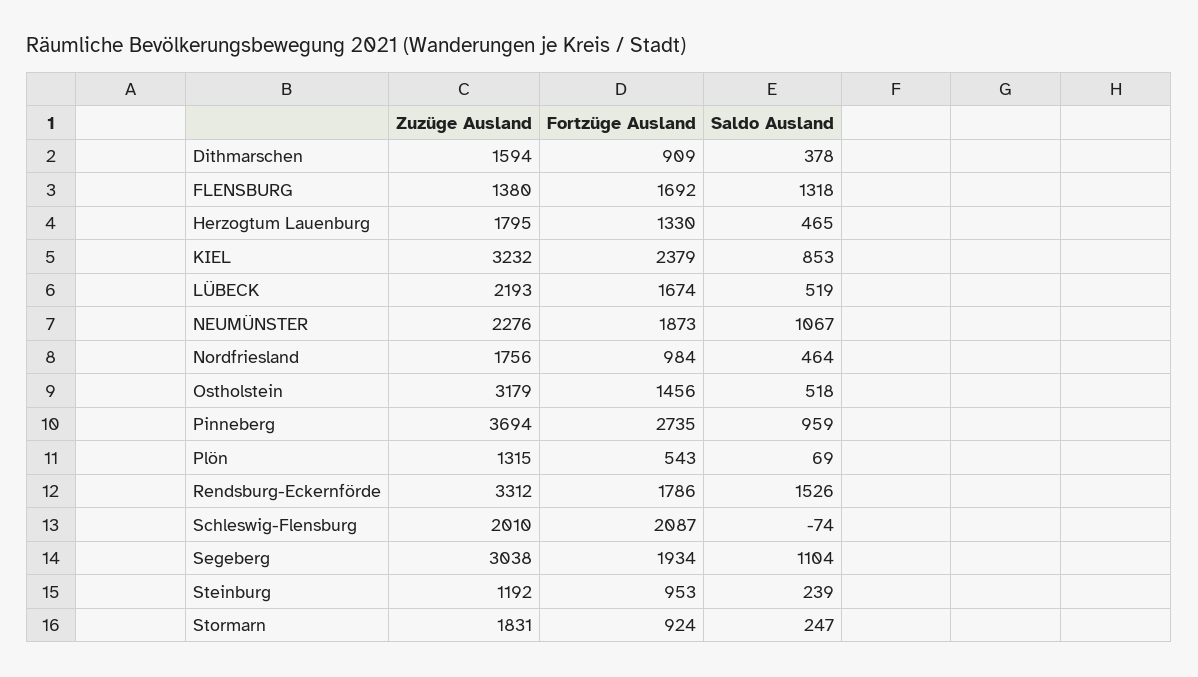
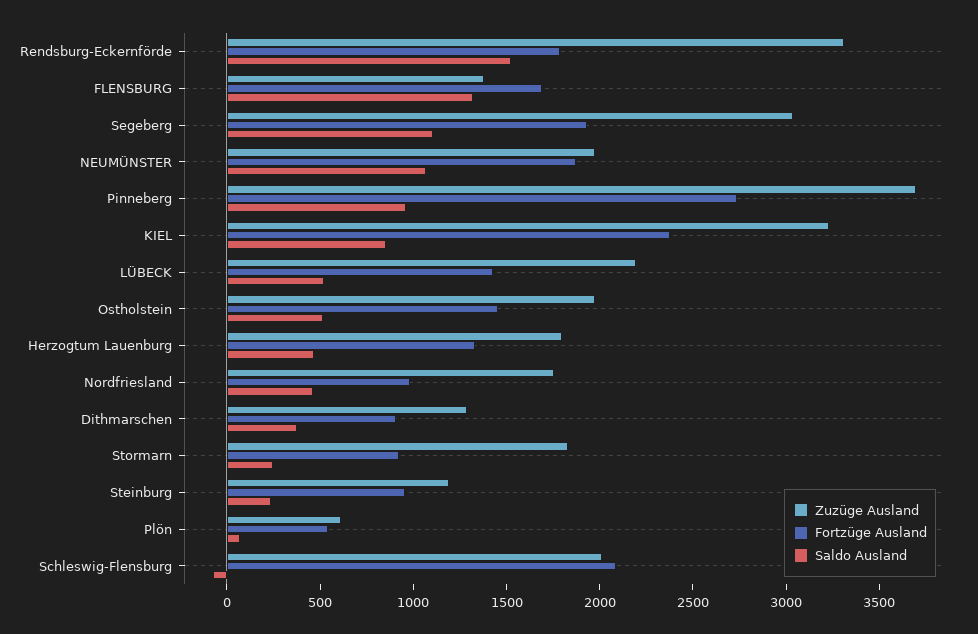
Zuzüge Ausland, Dithmarschen: 1594 -> 1300
Fortzüge Ausland, LÜBECK: 1674 -> 1400
Zuzüge Ausland, NEUMÜNSTER: 2276 -> 2000
Zuzüge Ausland, Ostholstein: 3179 -> 2000
Zuzüge Ausland, Plön: 1315 -> 600

